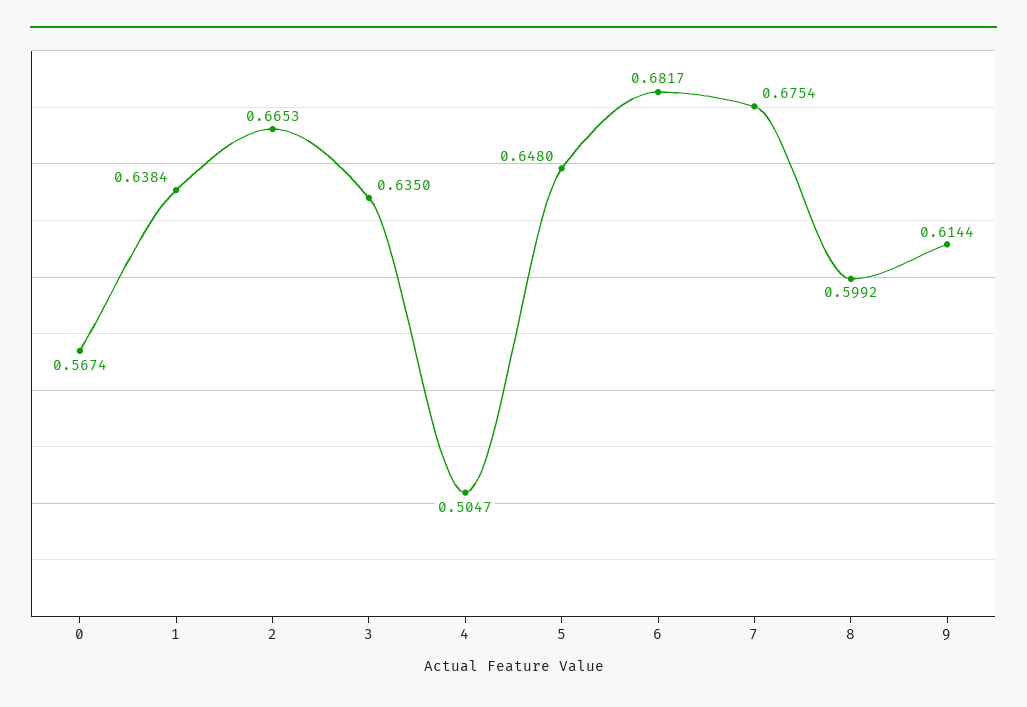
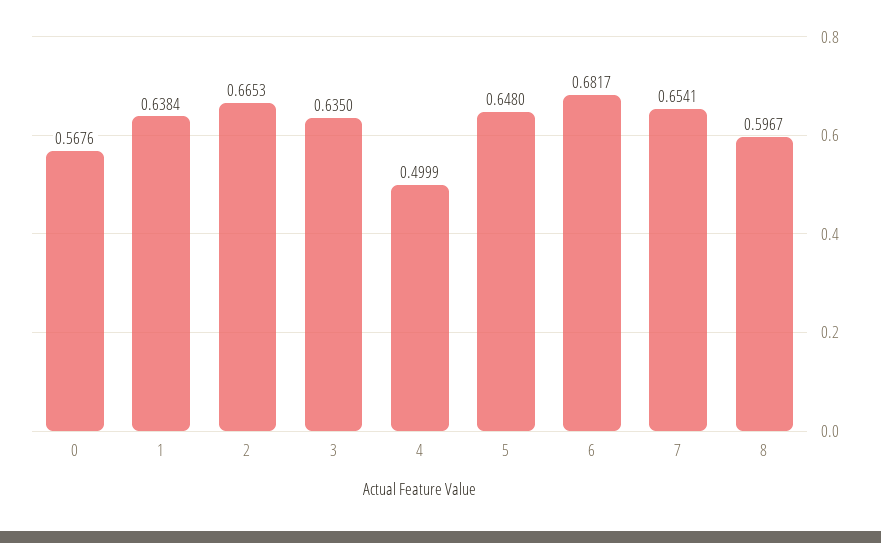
0: 0.5674 -> 0.5676
4: 0.5047 -> 0.4999
7: 0.6754 -> 0.6541
8: 0.5992 -> 0.5967
9: 0.6144 -> none

